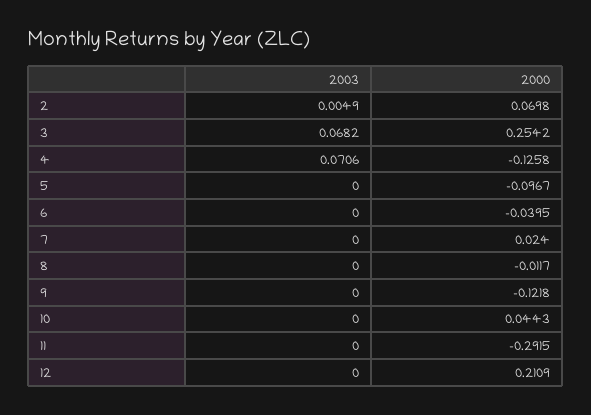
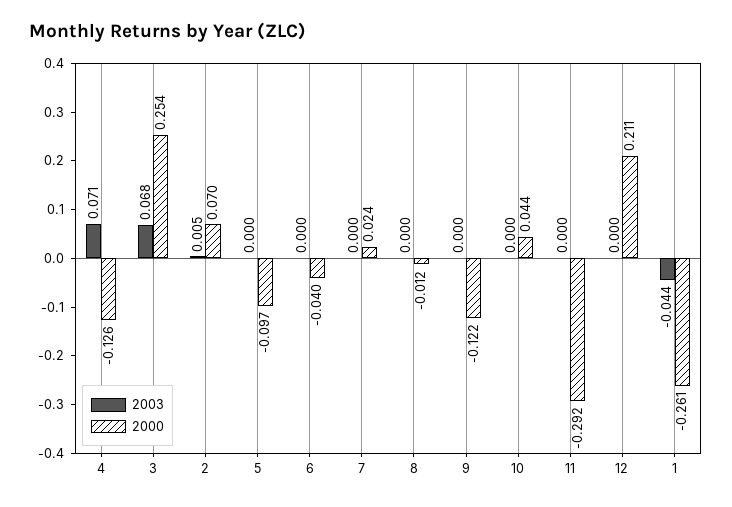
2003, 1: none -> -0.044
2000, 1: none -> -0.261

